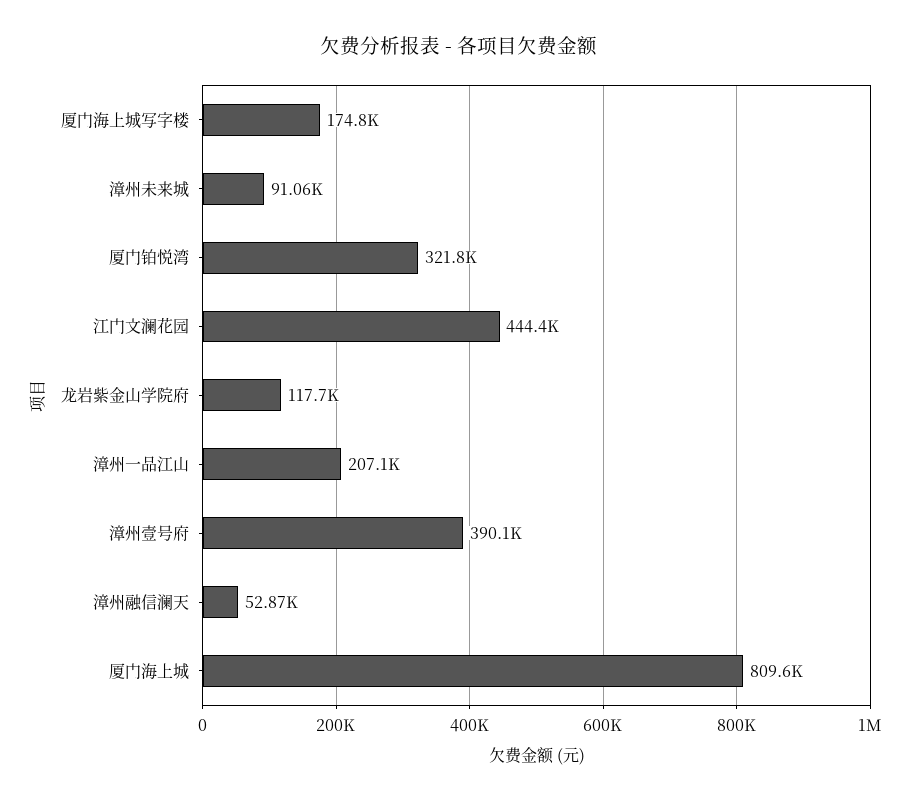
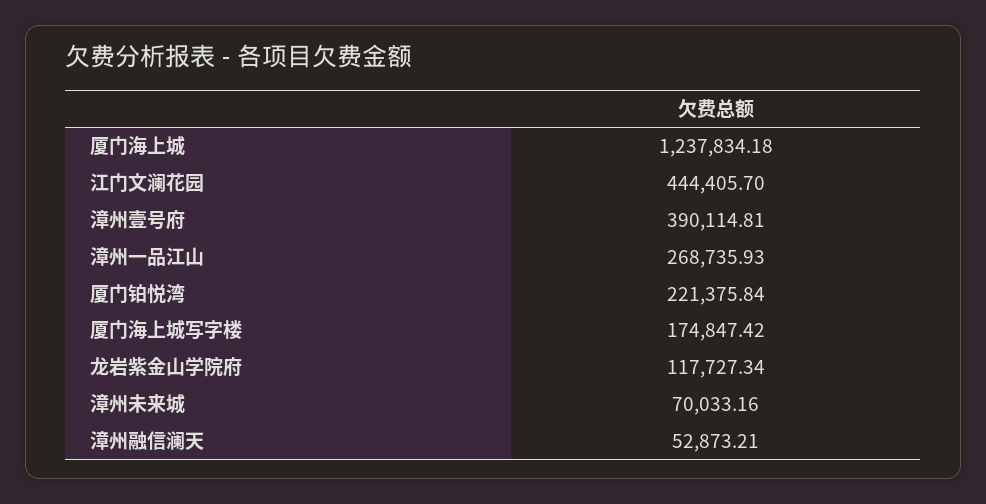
漳州未来城: 91060 -> 70033.16
厦门铂悦湾: 321800 -> 221375.84
漳州一品江山: 207100 -> 268735.93
厦门海上城: 809600 -> 1237834.18

